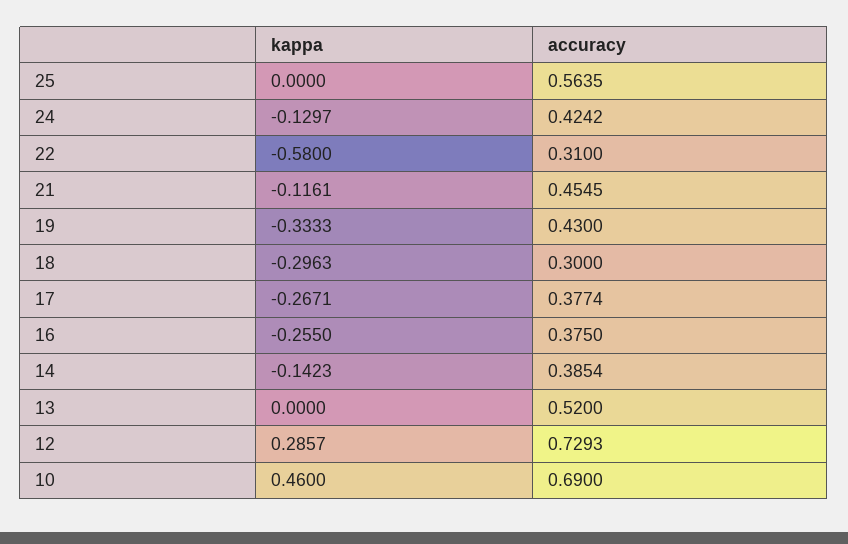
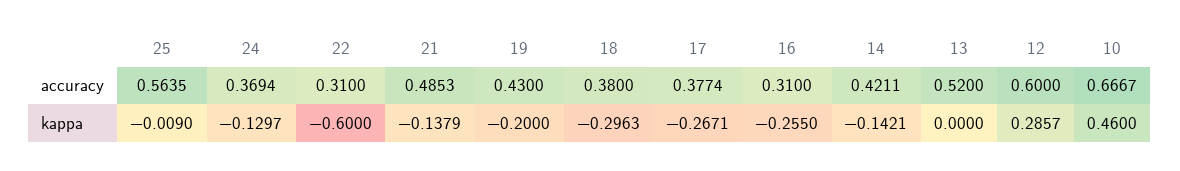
kappa, 25: 0 -> -0.009
accuracy, 24: 0.4242 -> 0.3694
kappa, 22: -0.58 -> -0.6
kappa, 21: -0.1161 -> -0.1379
accuracy, 21: 0.4545 -> 0.4853
kappa, 19: -0.3333 -> -0.2
accuracy, 18: 0.3 -> 0.38
accuracy, 16: 0.375 -> 0.31
kappa, 14: -0.1423 -> -0.1421
accuracy, 14: 0.3854 -> 0.4211
accuracy, 12: 0.7293 -> 0.6
accuracy, 10: 0.69 -> 0.6667

